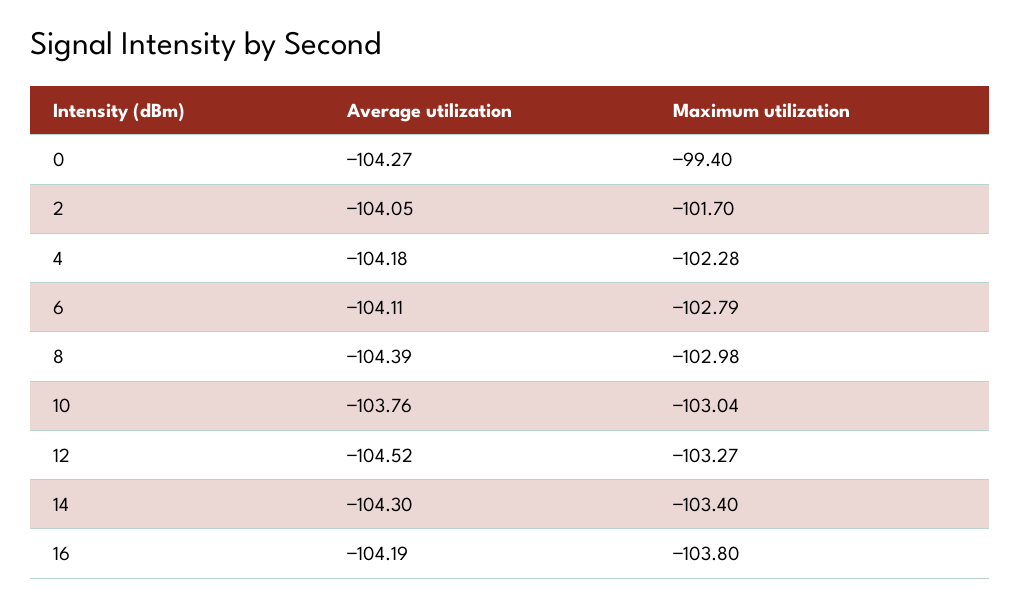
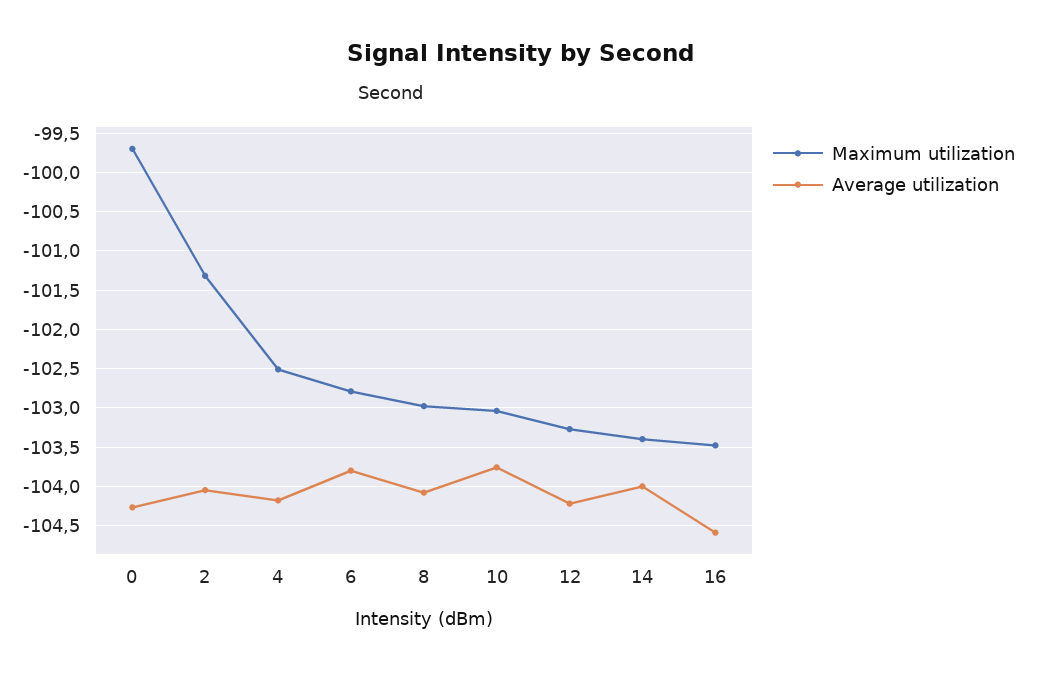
Maximum utilization, 0: -99.4 -> -99.7
Maximum utilization, 2: -101.7 -> -101.3
Maximum utilization, 4: -102.28 -> -102.5
Average utilization, 6: -104.11 -> -103.8
Average utilization, 8: -104.39 -> -104.1
Average utilization, 12: -104.52 -> -104.2
Average utilization, 14: -104.3 -> -104
Average utilization, 16: -104.19 -> -104.6
Maximum utilization, 16: -103.8 -> -103.5

